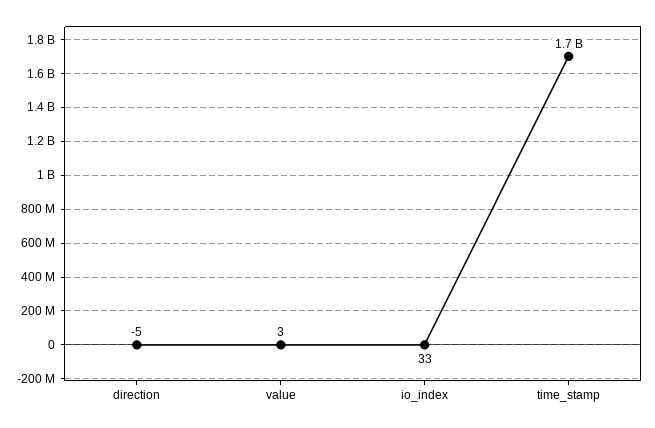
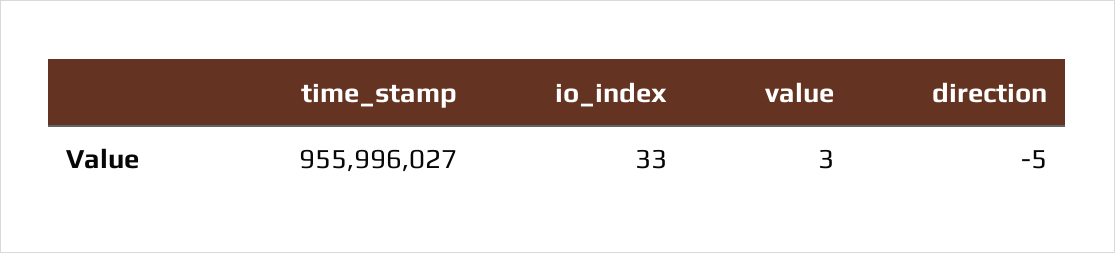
time_stamp: 1700000000 -> 955996027

